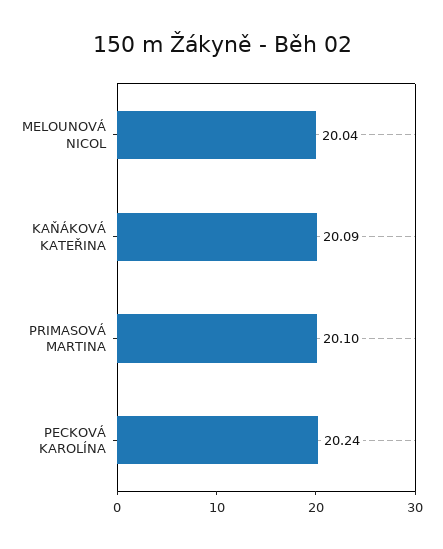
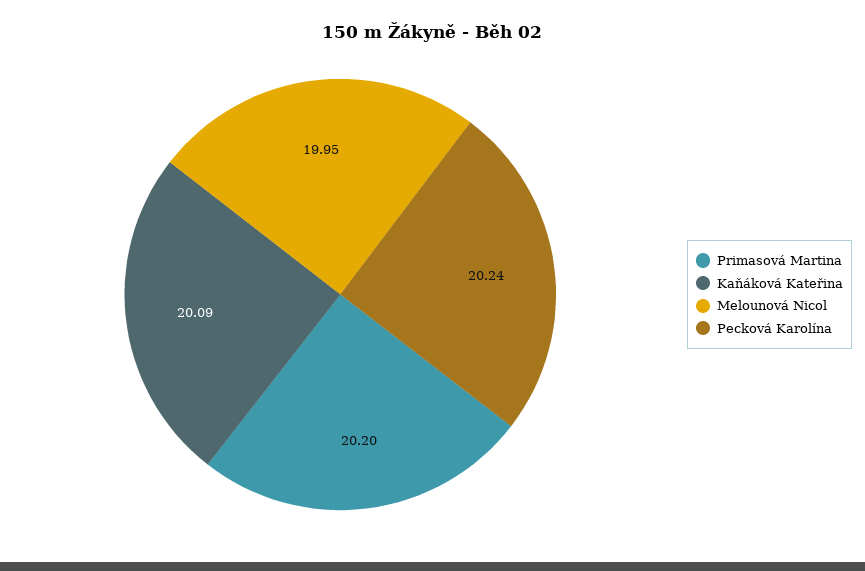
MELOUNOVÁ NICOL: 20.04 -> 19.95
PRIMASOVÁ MARTINA: 20.1 -> 20.2

